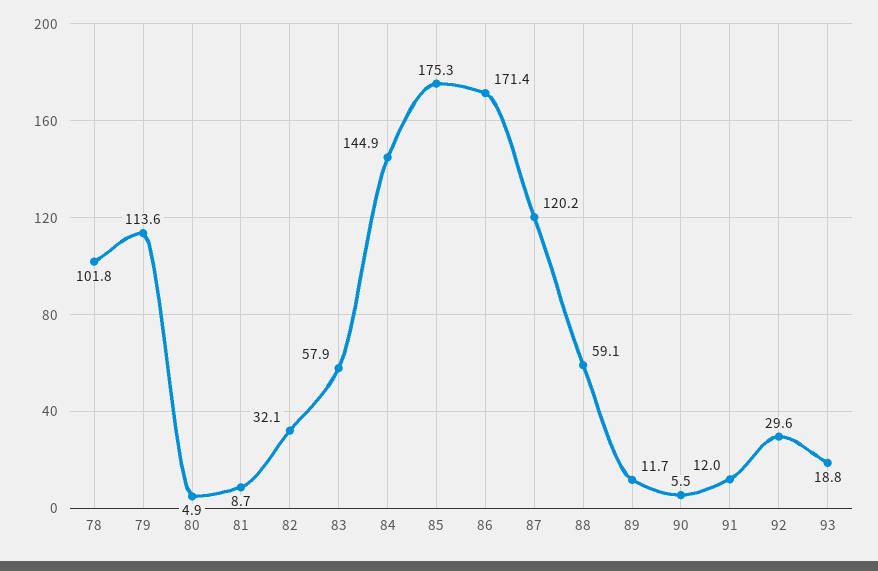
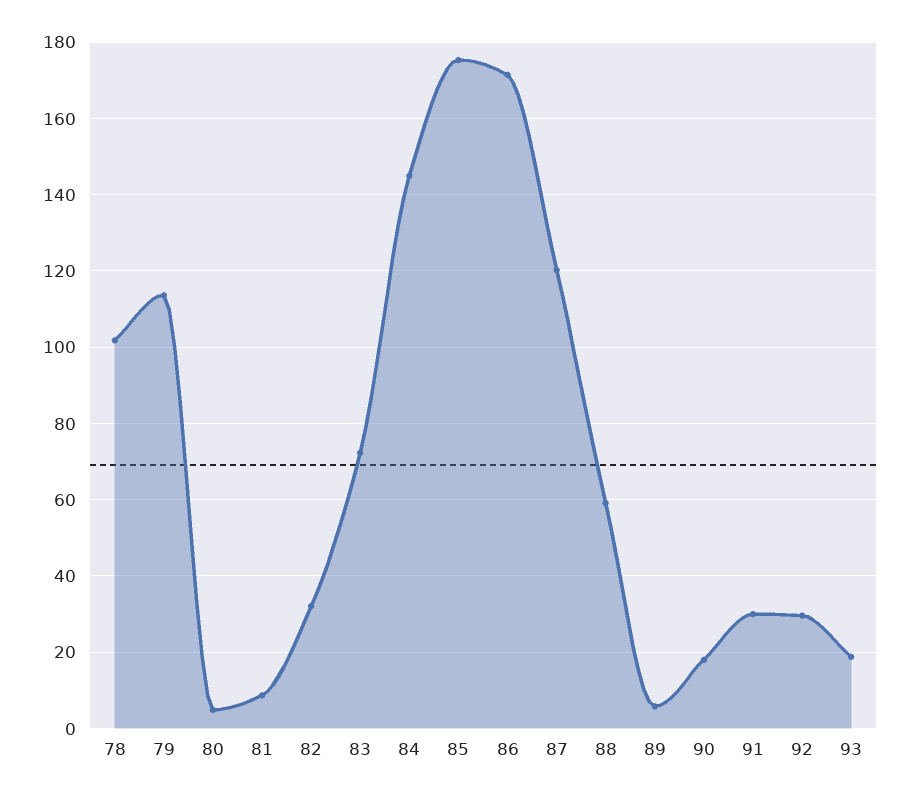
83: 57.9 -> 72
89: 11.7 -> 6
90: 5.5 -> 18
91: 12 -> 30

